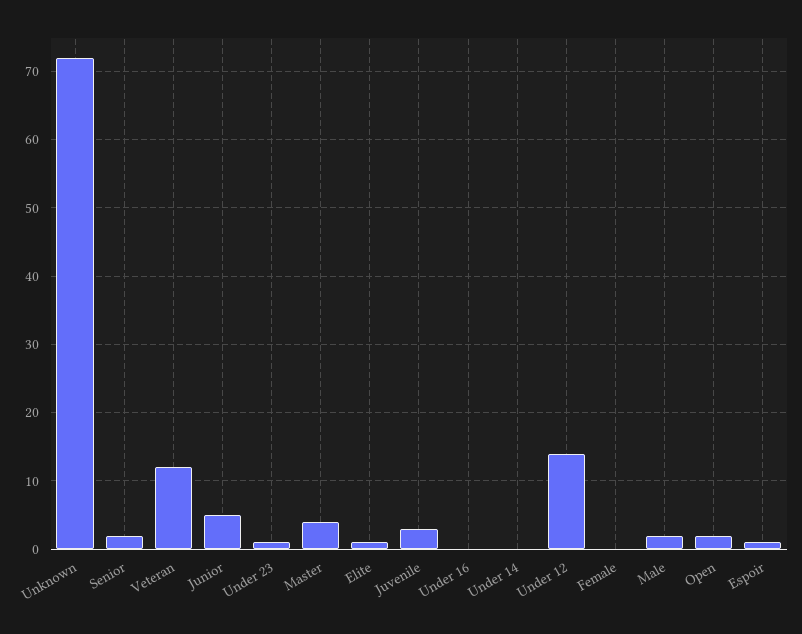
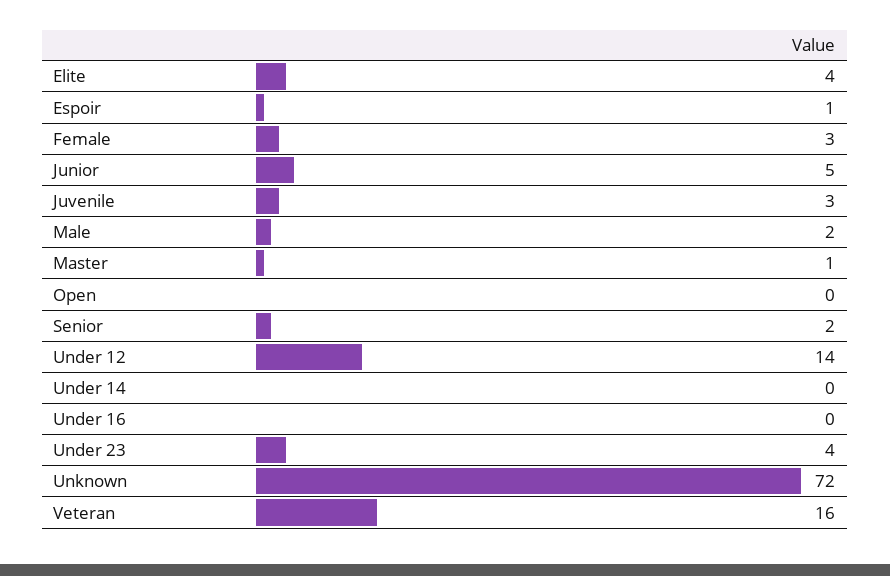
Veteran: 12 -> 16
Under 23: 1 -> 4
Master: 4 -> 1
Elite: 1 -> 4
Female: 0 -> 3
Open: 2 -> 0

